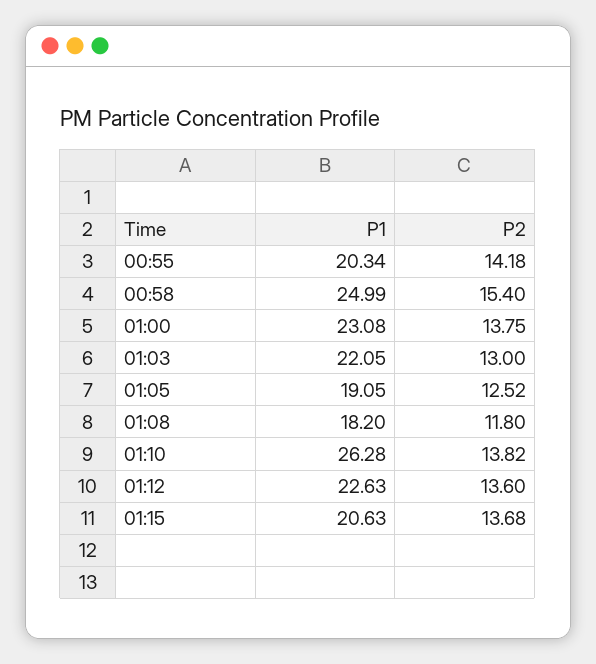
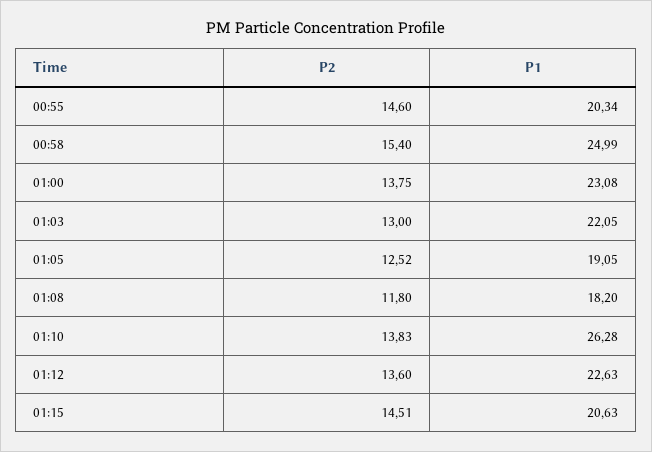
P2, 00:55: 14.18 -> 14.6
P2, 01:10: 13.82 -> 13.83
P2, 01:15: 13.68 -> 14.51

